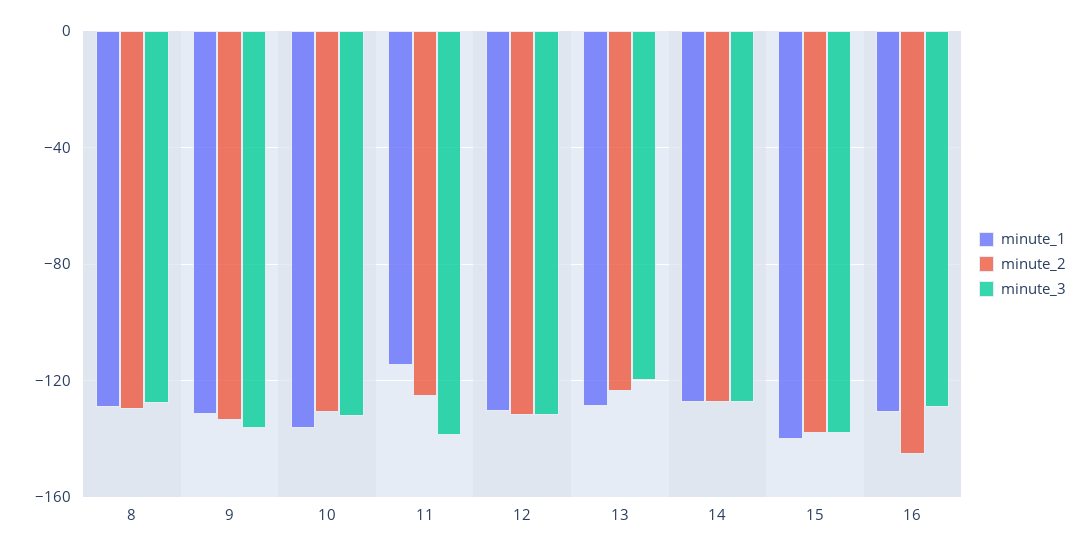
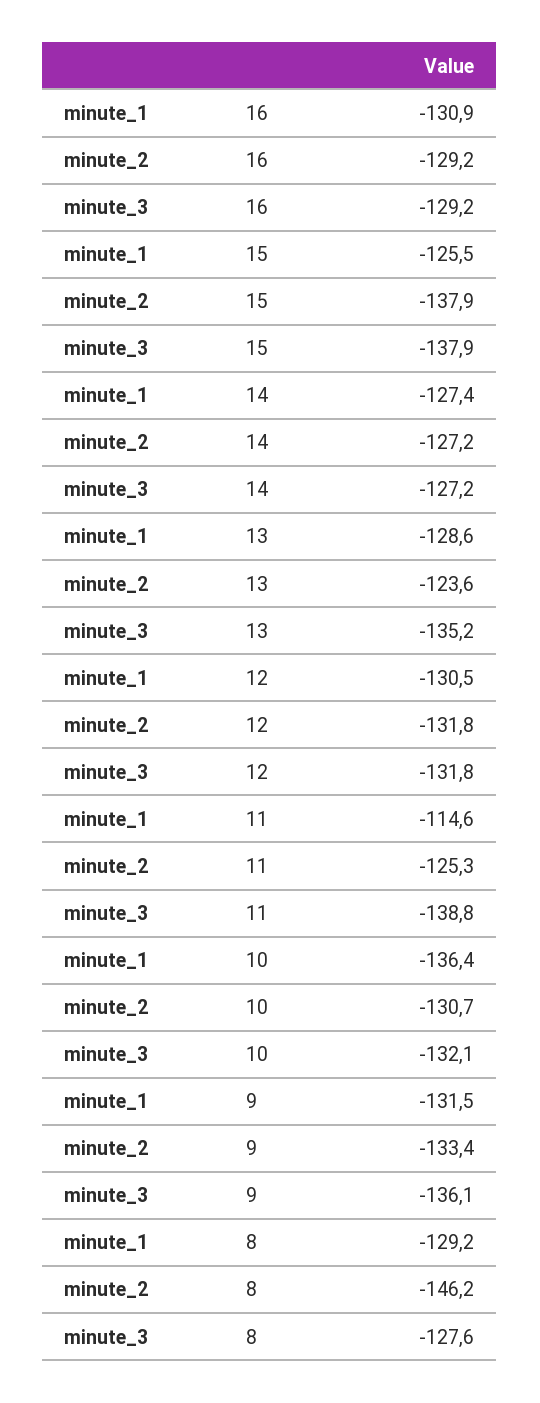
minute_2, 8: -130 -> -146.2
minute_3, 13: -120 -> -135.2
minute_1, 15: -140 -> -125.5
minute_2, 16: -145 -> -129.2

